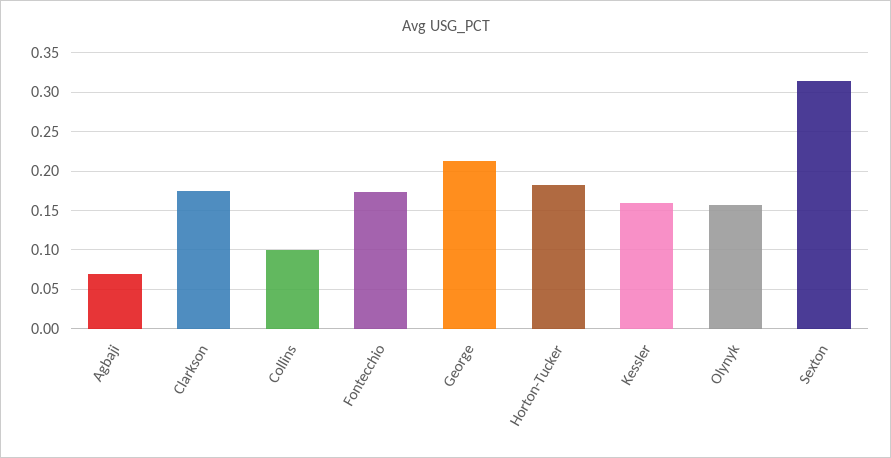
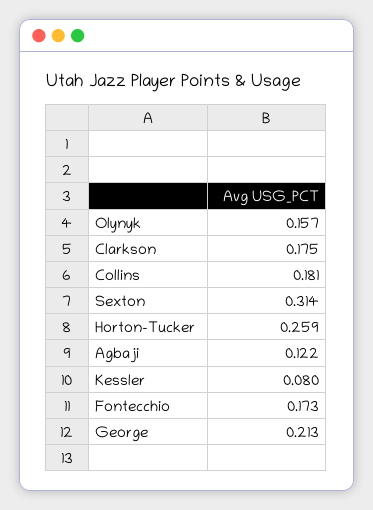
Agbaji: 0.07 -> 0.122
Collins: 0.1 -> 0.181
Horton-Tucker: 0.18 -> 0.259
Kessler: 0.16 -> 0.08

